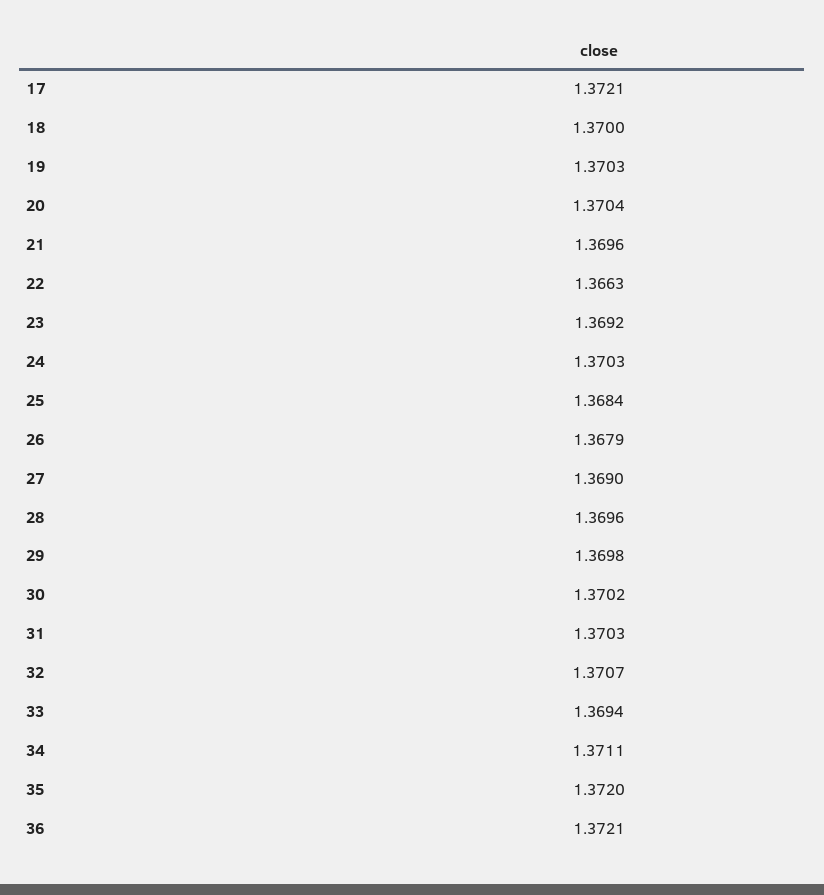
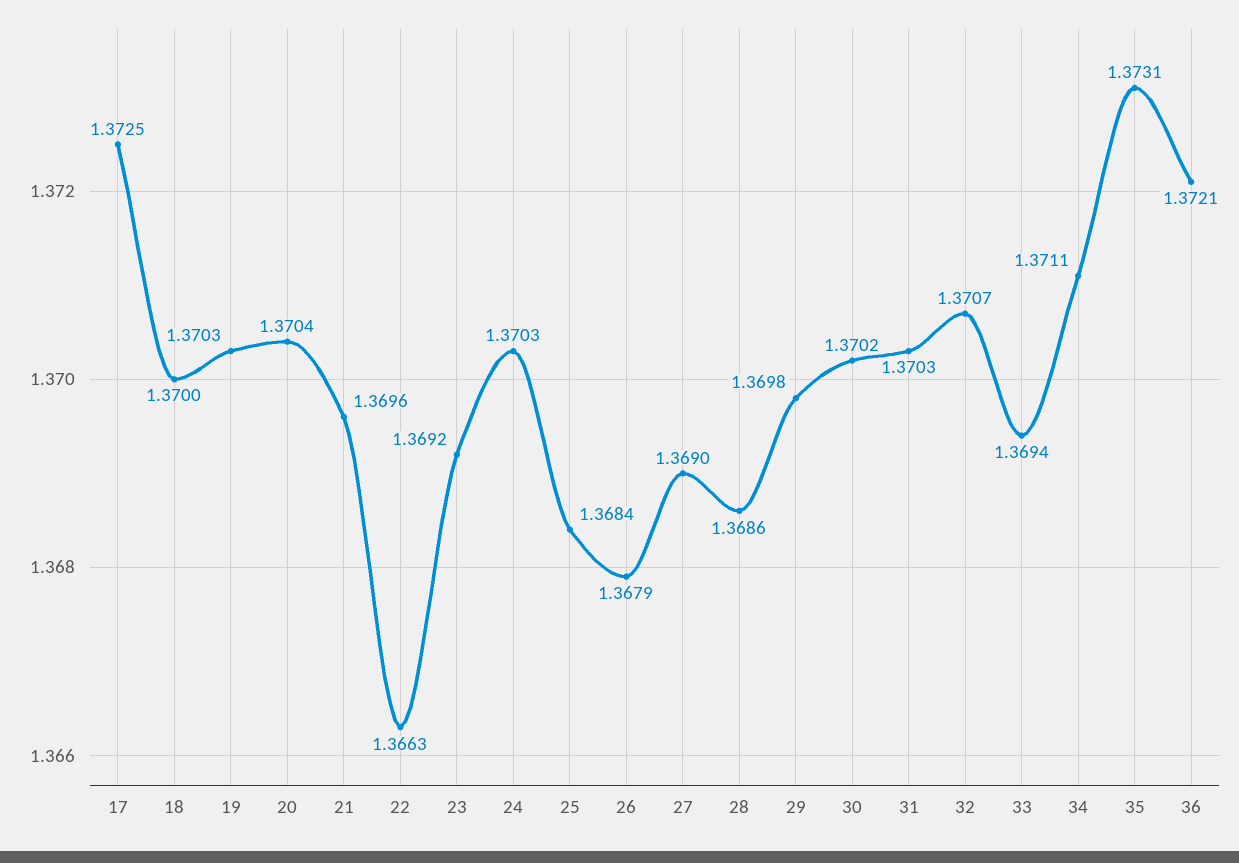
17: 1.3721 -> 1.3725
28: 1.3696 -> 1.3686
35: 1.372 -> 1.3731

